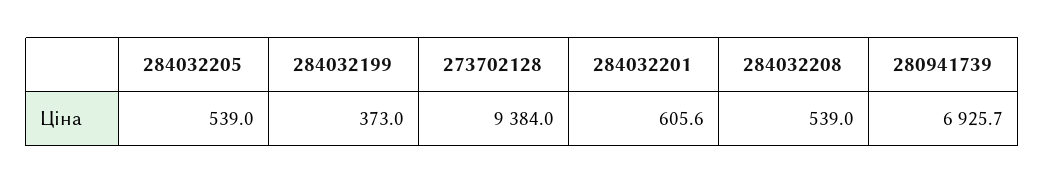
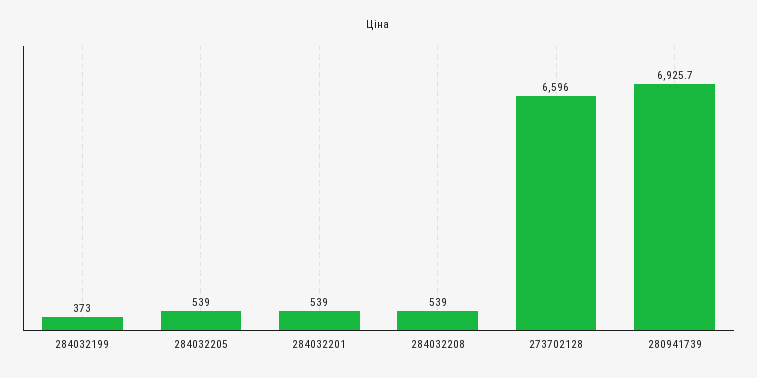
273702128: 9384 -> 6596
284032201: 605.6 -> 539

